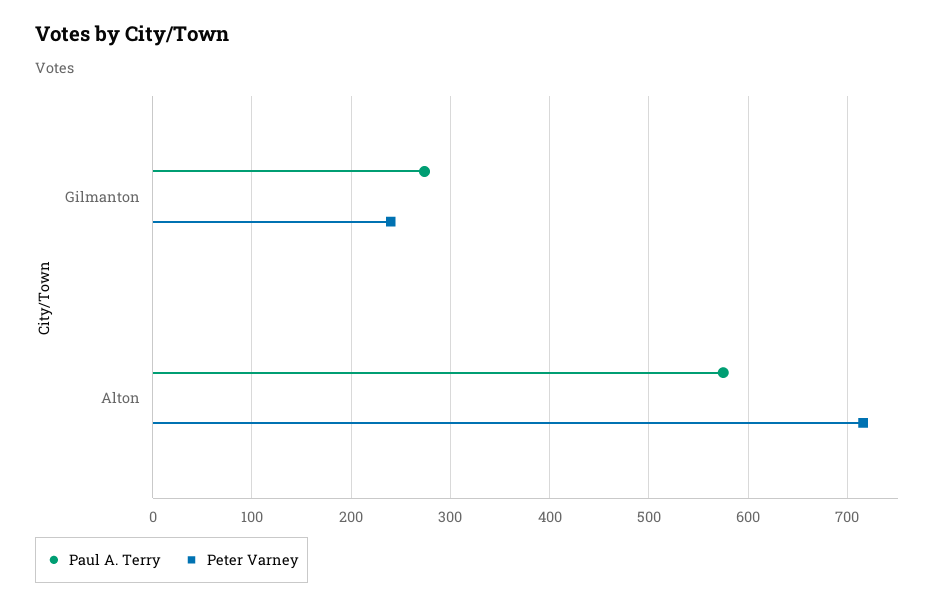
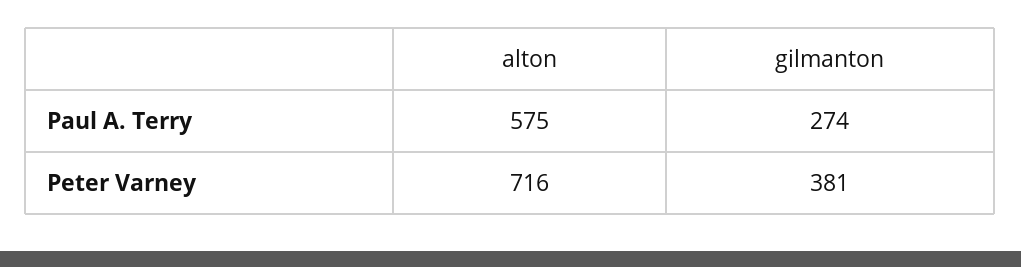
Peter Varney, Gilmanton: 240 -> 381

